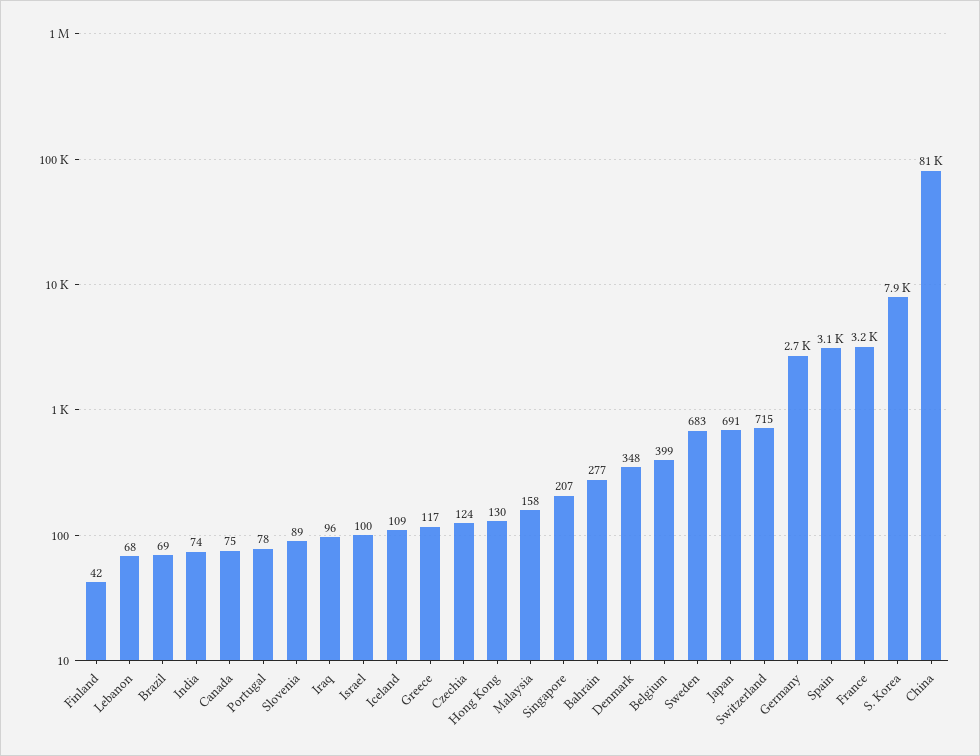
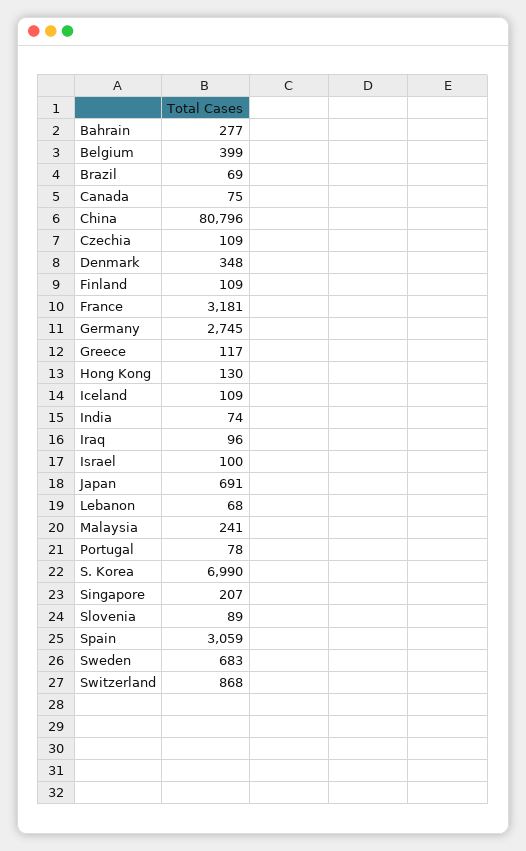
Finland: 42 -> 109
Czechia: 124 -> 109
Malaysia: 158 -> 241
Switzerland: 715 -> 868
S. Korea: 7900 -> 6990

